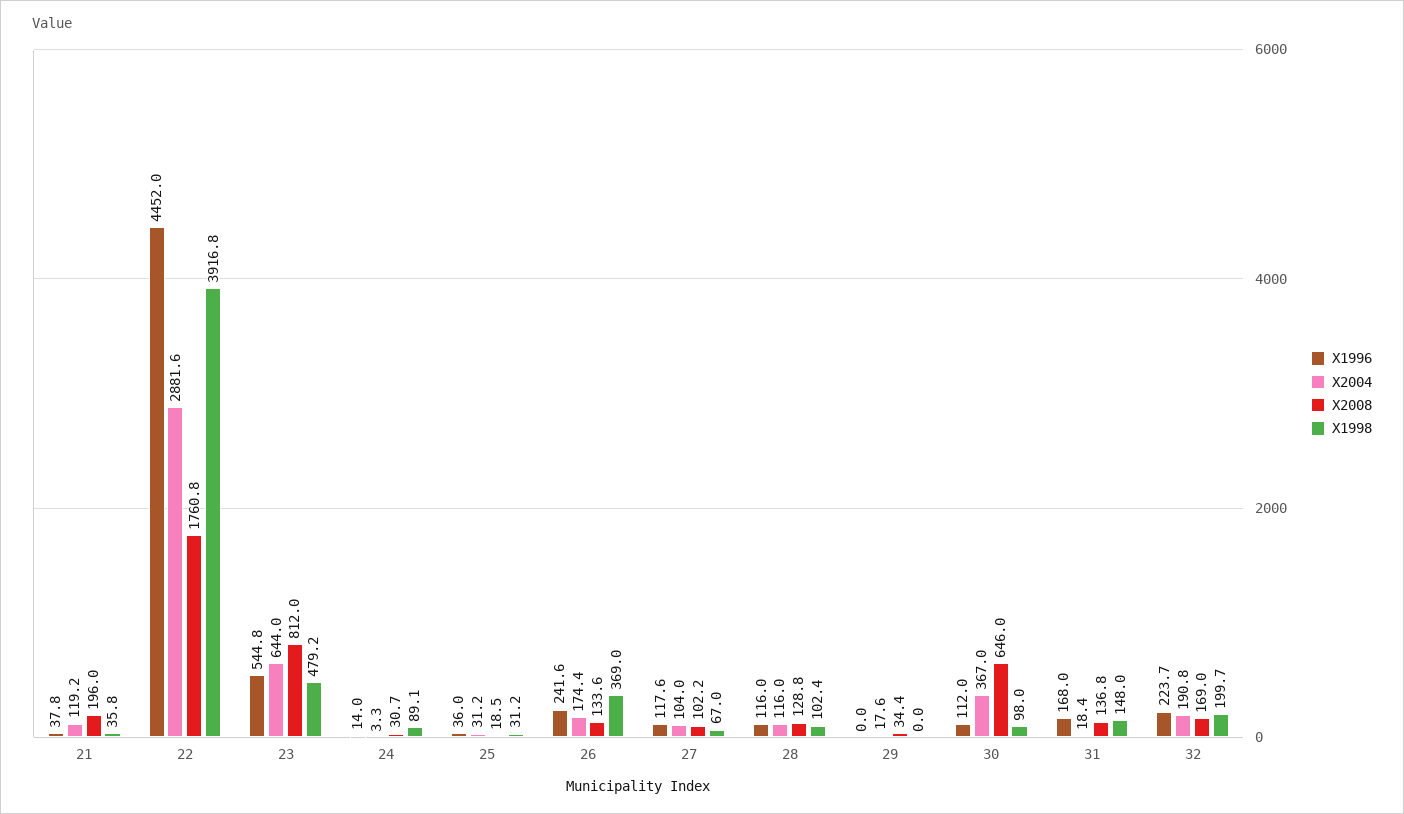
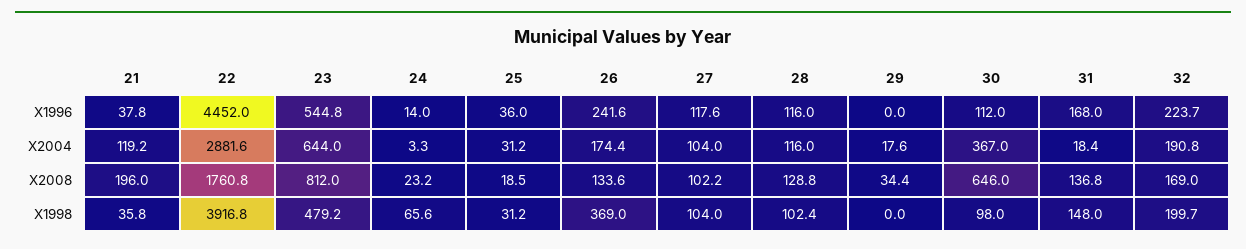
X2008, 24: 30.7 -> 23.2
X1998, 24: 89.1 -> 65.6
X1998, 27: 67 -> 104

